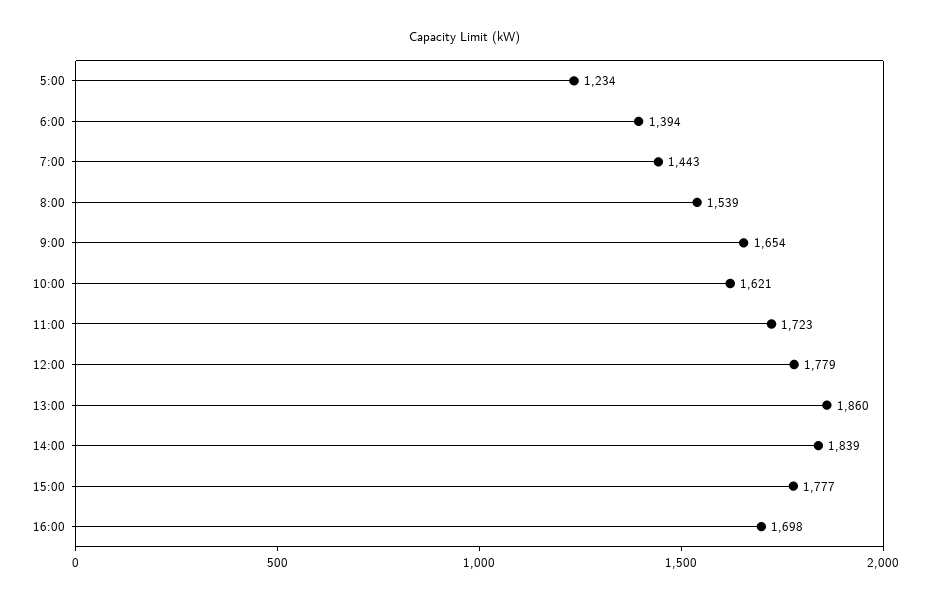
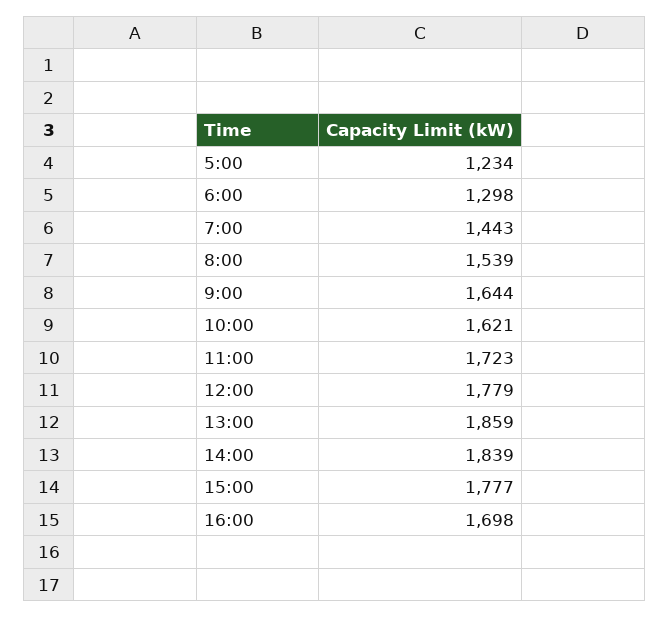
6:00: 1394 -> 1298
9:00: 1654 -> 1644
13:00: 1860 -> 1859

